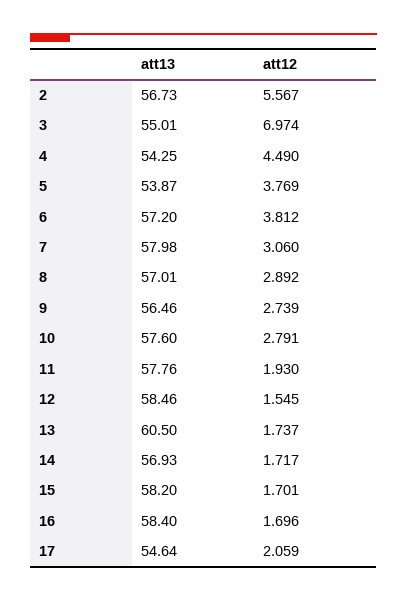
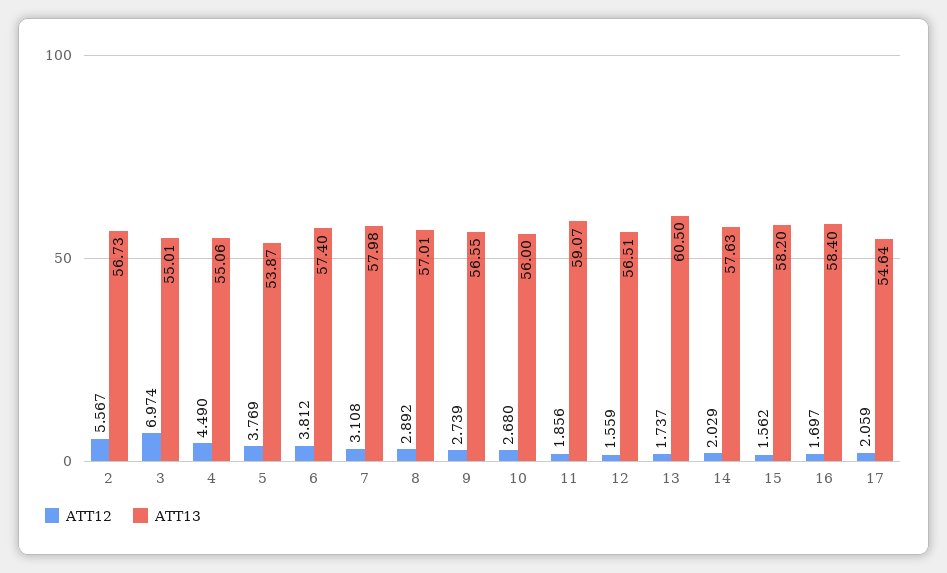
att13, 4: 54.25 -> 55.06
att13, 6: 57.2 -> 57.4
att12, 7: 3.06 -> 3.108
att13, 9: 56.46 -> 56.55
att13, 10: 57.6 -> 56
att12, 10: 2.791 -> 2.68
att13, 11: 57.76 -> 59.07
att12, 11: 1.93 -> 1.856
att13, 12: 58.46 -> 56.51
att12, 12: 1.545 -> 1.559
att13, 14: 56.93 -> 57.63
att12, 14: 1.717 -> 2.029
att12, 15: 1.701 -> 1.562
att12, 16: 1.696 -> 1.697

